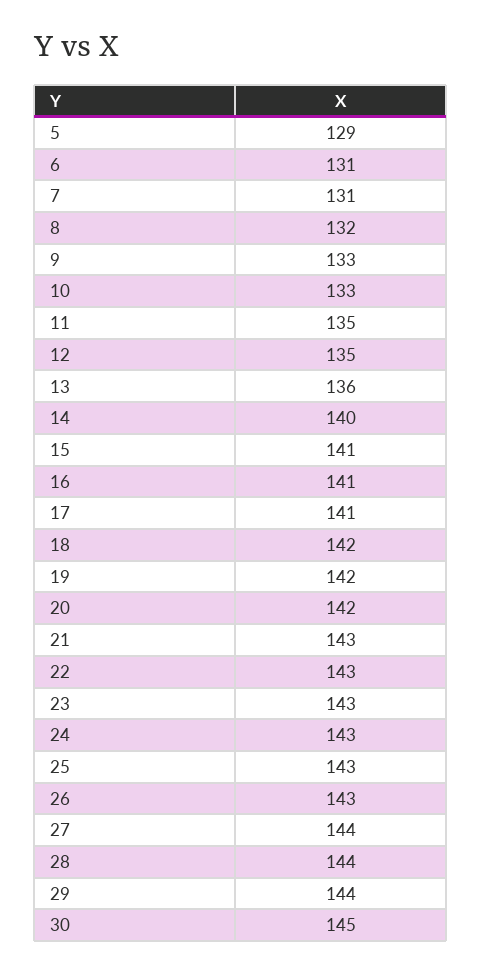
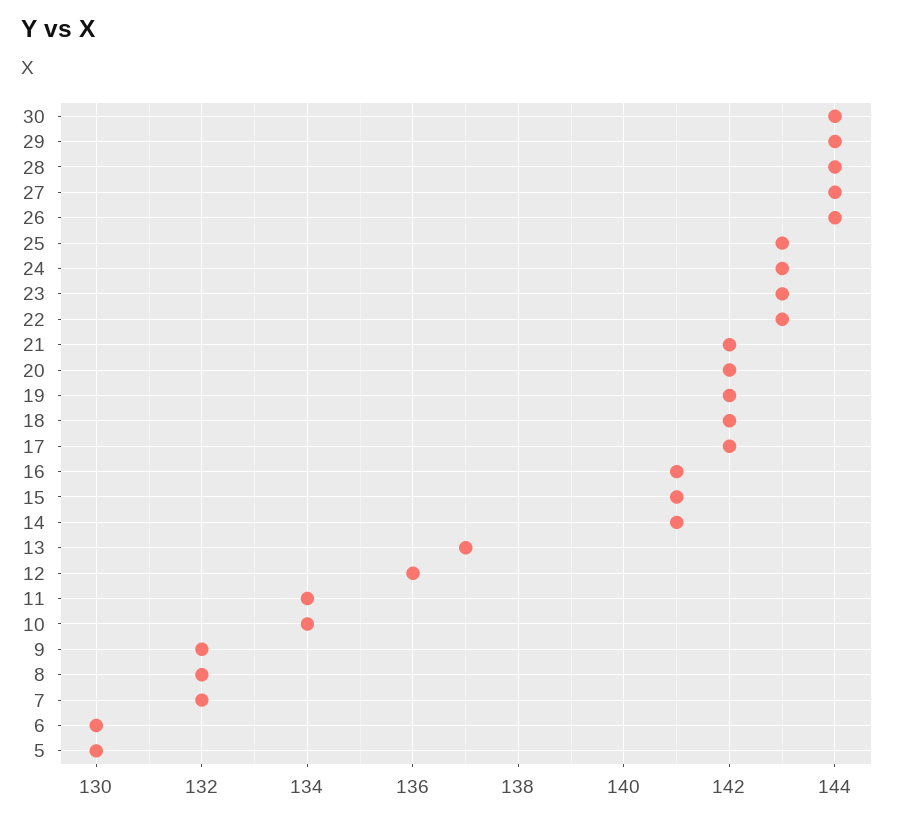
5: 129 -> 130
6: 131 -> 130
7: 131 -> 132
9: 133 -> 132
10: 133 -> 134
11: 135 -> 134
12: 135 -> 136
13: 136 -> 137
14: 140 -> 141
17: 141 -> 142
21: 143 -> 142
26: 143 -> 144
30: 145 -> 144

